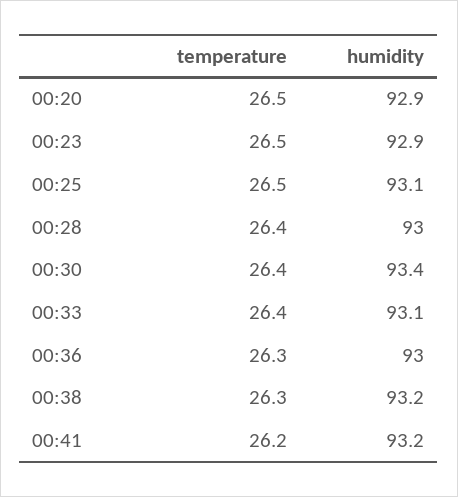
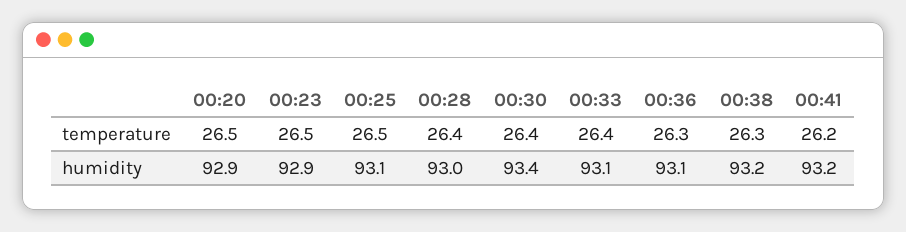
humidity, 00:36: 93 -> 93.1

